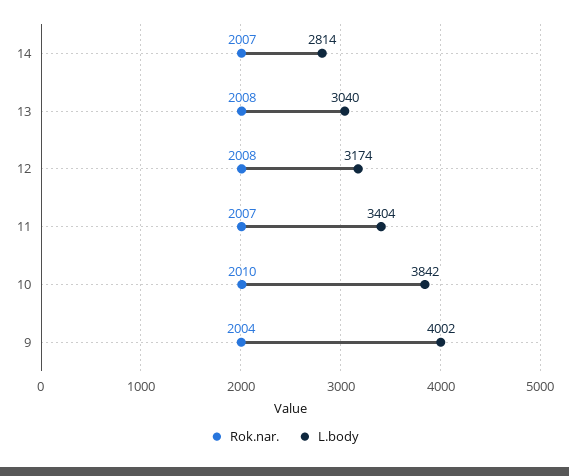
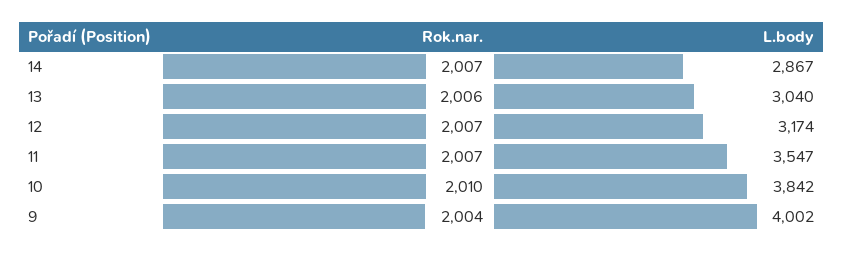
L.body, 14: 2814 -> 2867
Rok.nar., 13: 2008 -> 2006
Rok.nar., 12: 2008 -> 2007
L.body, 11: 3404 -> 3547

